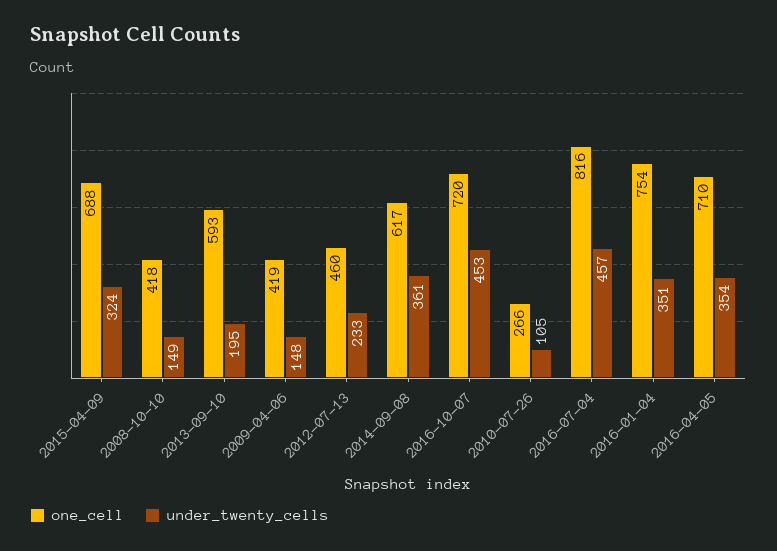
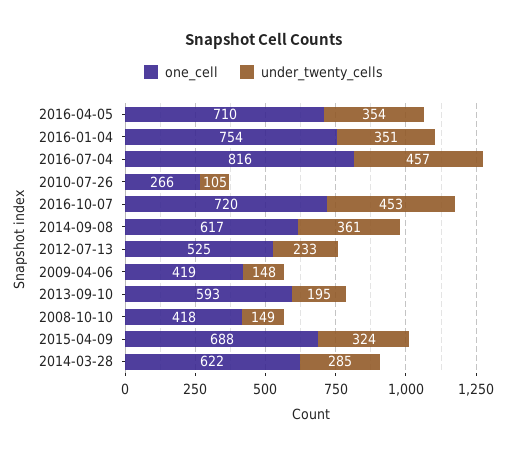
one_cell, 2012-07-13: 460 -> 525
one_cell, 2014-03-28: none -> 622
under_twenty_cells, 2014-03-28: none -> 285

